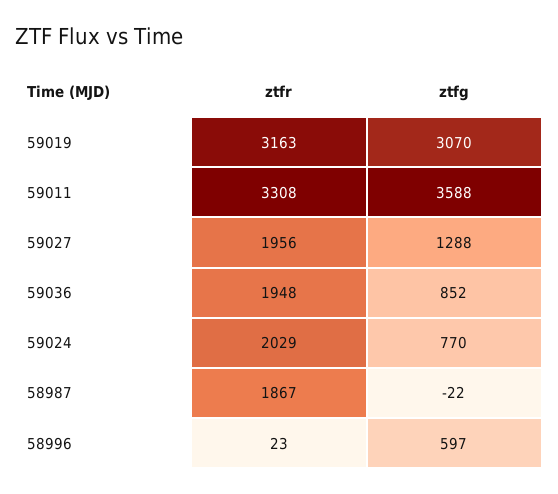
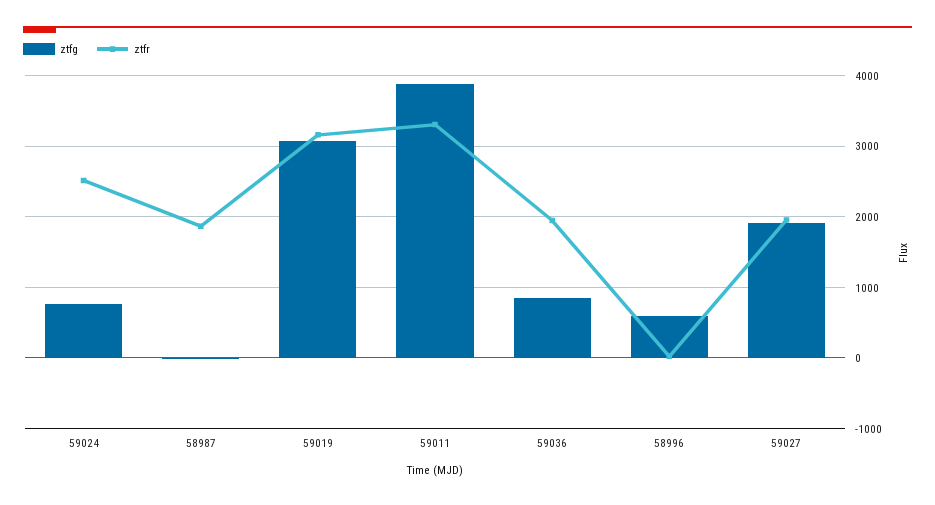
ztfg, 59011: 3588 -> 3900
ztfg, 59027: 1288 -> 1900
ztfr, 59024: 2029 -> 2500

